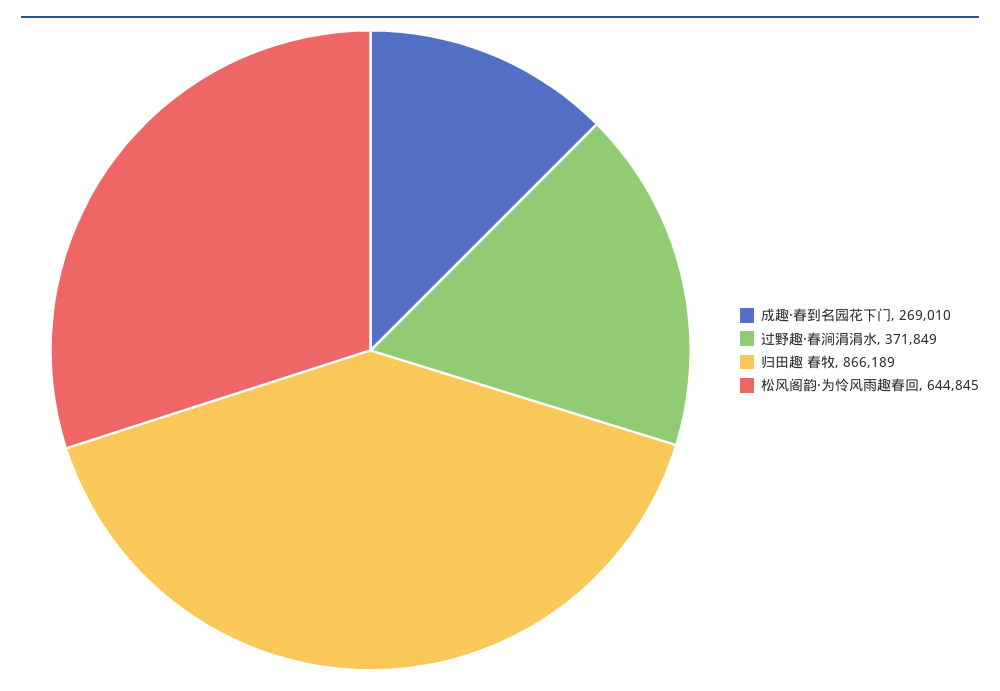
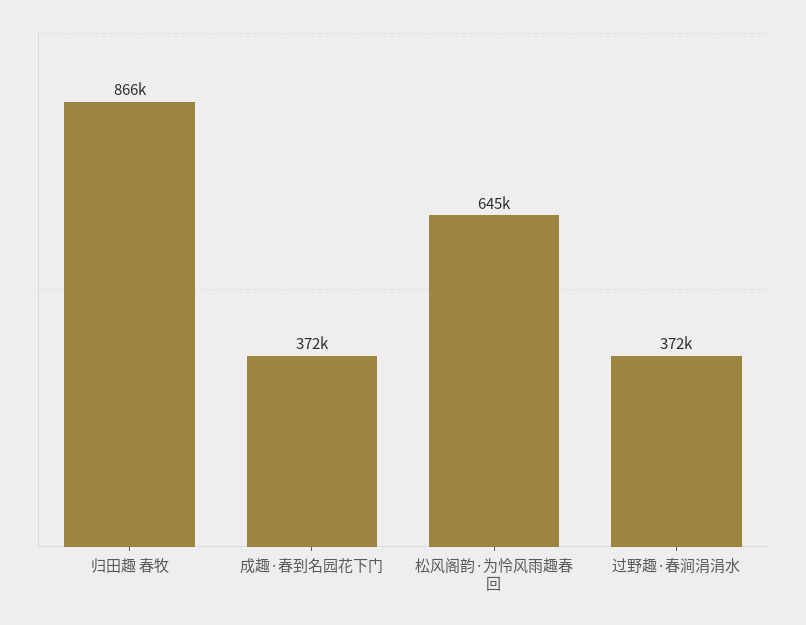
成趣·春到名园花下门: 269010 -> 372000

